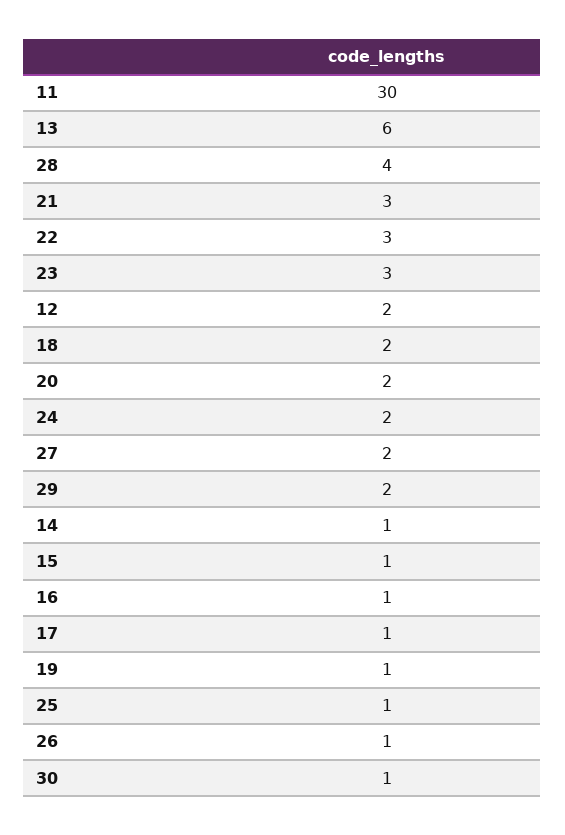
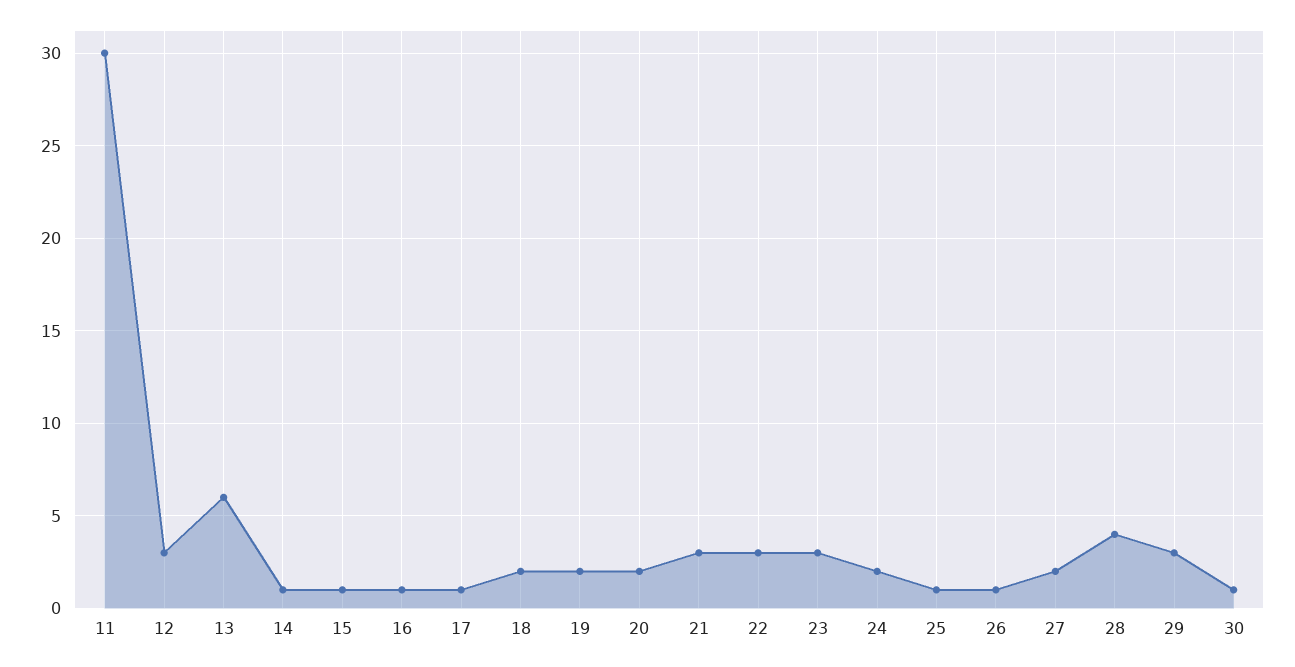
12: 2 -> 3
29: 2 -> 3
19: 1 -> 2

